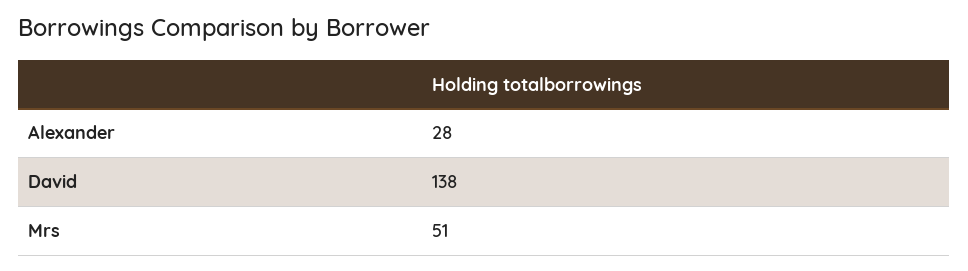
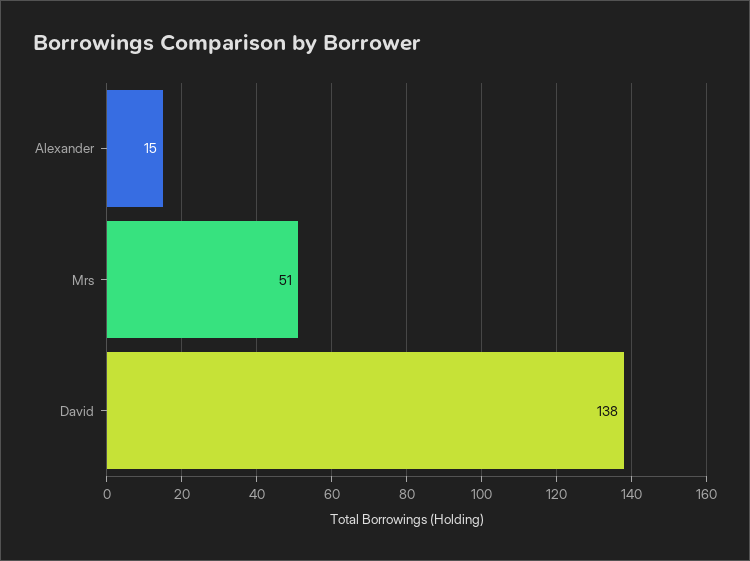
Alexander: 28 -> 15

